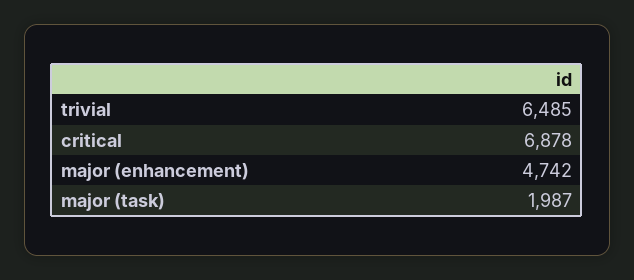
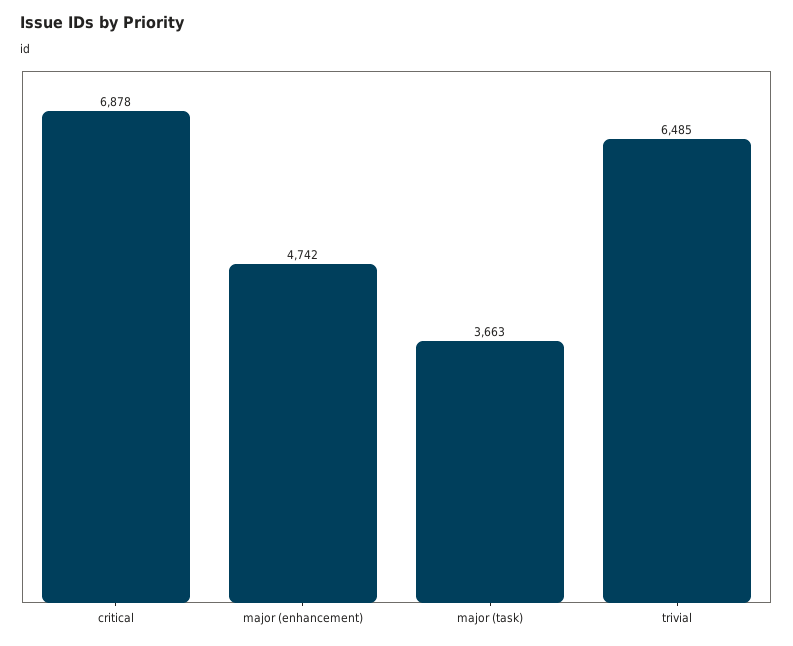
major (task): 1987 -> 3663

